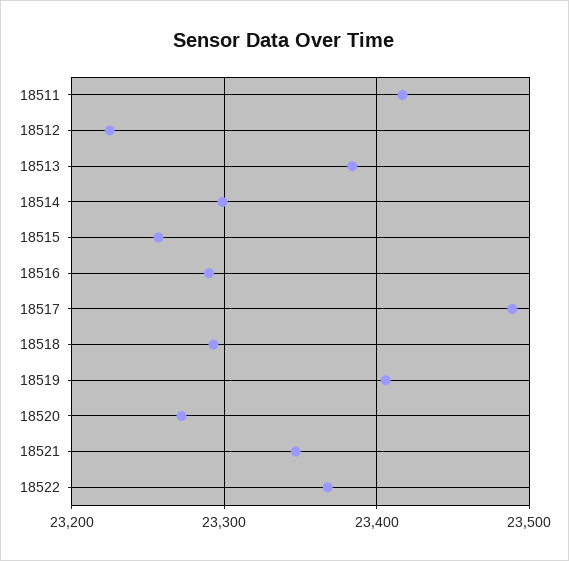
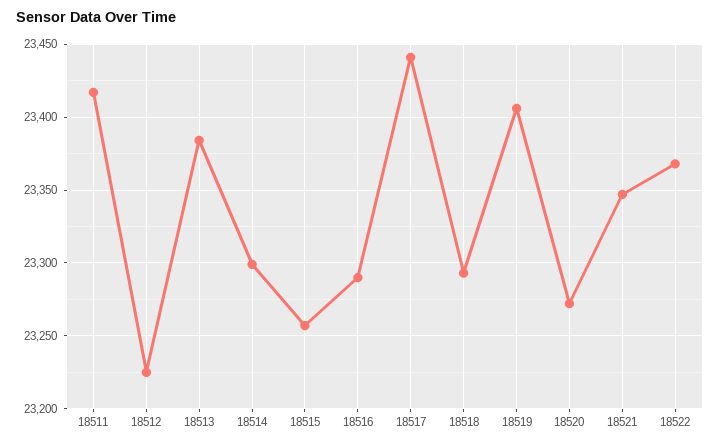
18517: 23490 -> 23440

